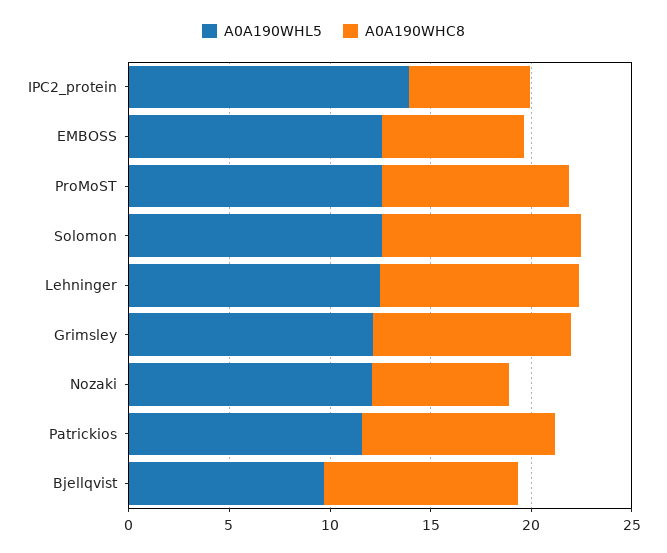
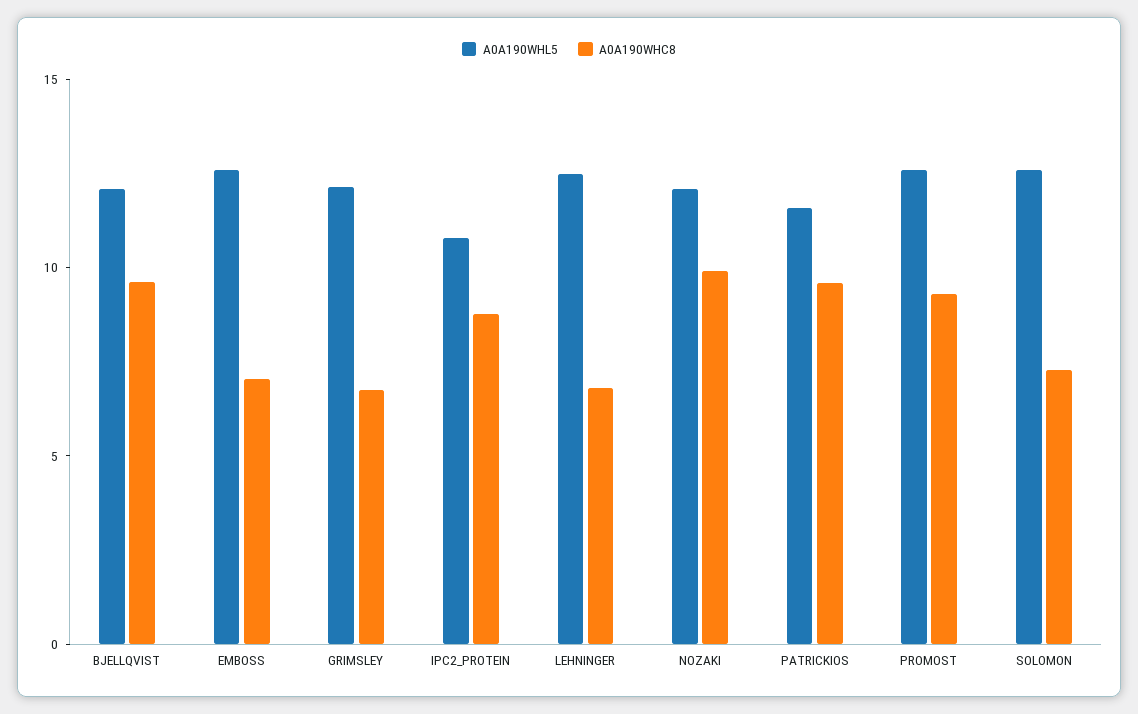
A0A190WHL5, IPC2_protein: 14 -> 11
A0A190WHC8, IPC2_protein: 6 -> 9
A0A190WHC8, Solomon: 10 -> 7
A0A190WHC8, Lehninger: 10 -> 7
A0A190WHC8, Grimsley: 10 -> 7
A0A190WHC8, Nozaki: 7 -> 10
A0A190WHL5, Bjellqvist: 10 -> 12

